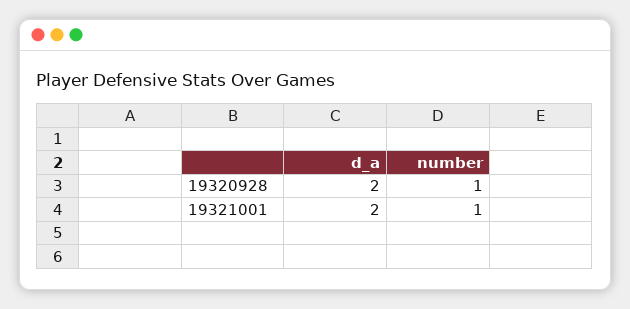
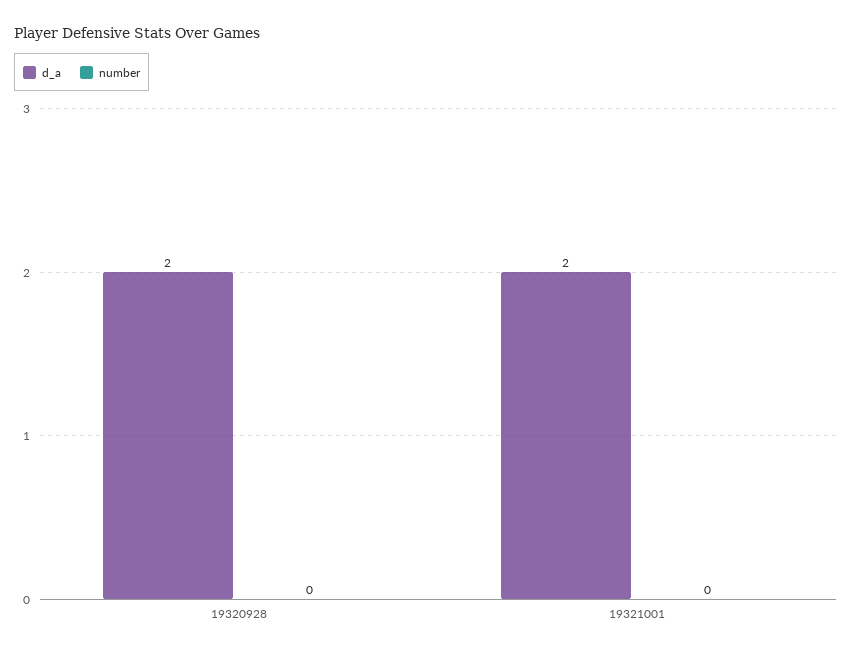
number, 19320928: 1 -> 0
number, 19321001: 1 -> 0

